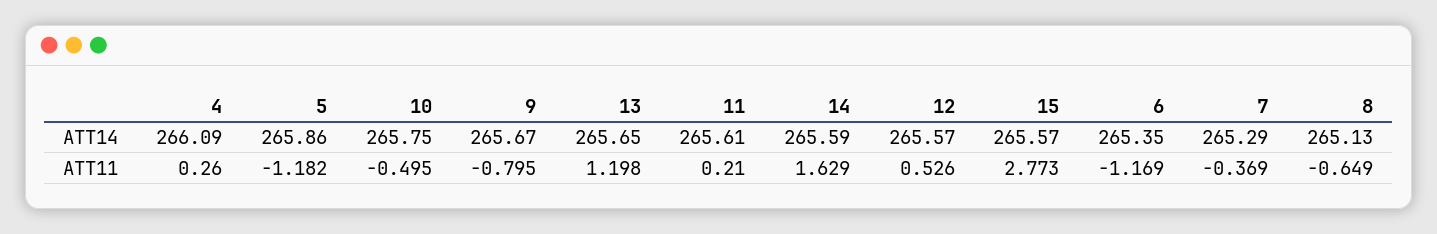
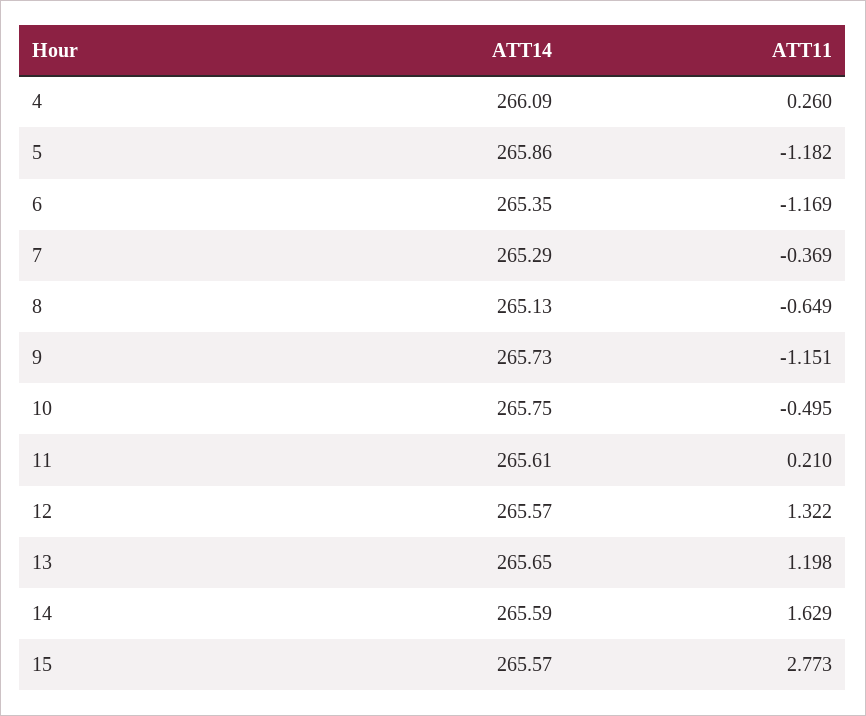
9, ATT14: 265.67 -> 265.73
9, ATT11: -0.795 -> -1.151
12, ATT11: 0.526 -> 1.322

